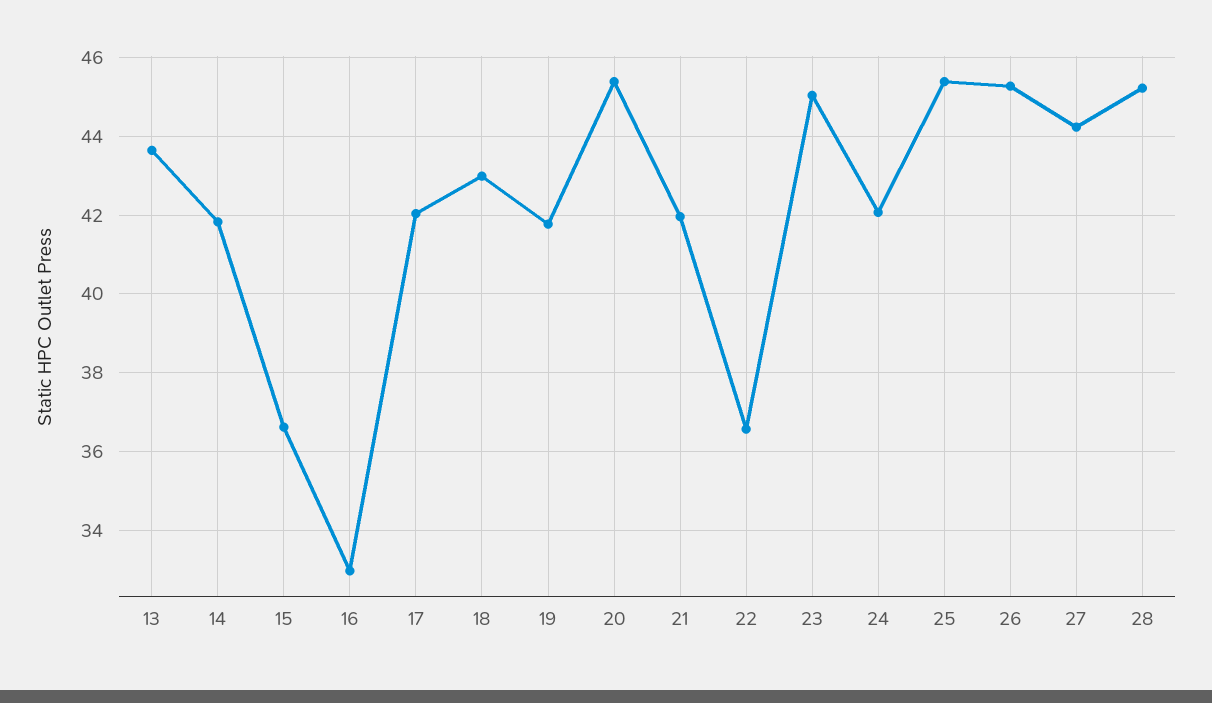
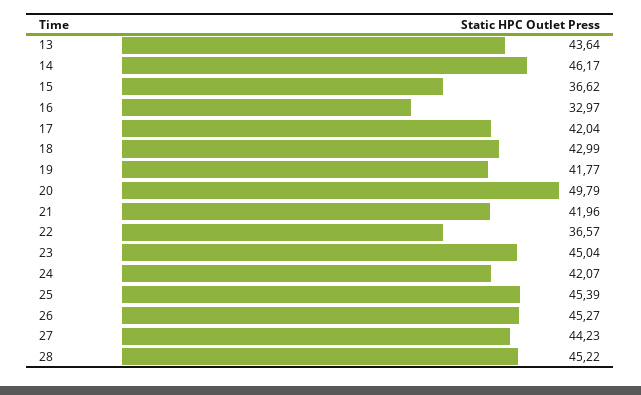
14: 41.8 -> 46.17
20: 45.4 -> 49.79

